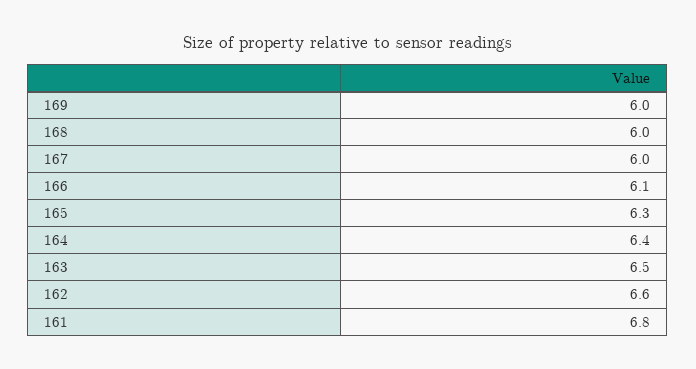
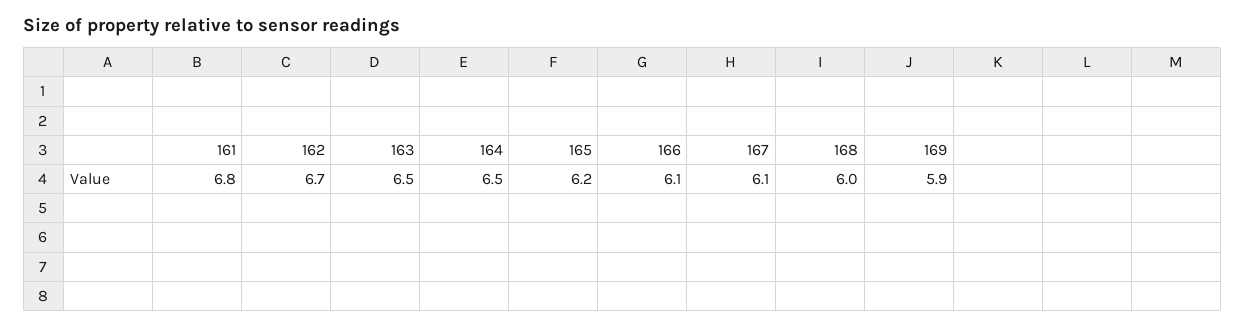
169: 6 -> 5.9
167: 6 -> 6.1
165: 6.3 -> 6.2
164: 6.4 -> 6.5
162: 6.6 -> 6.7

